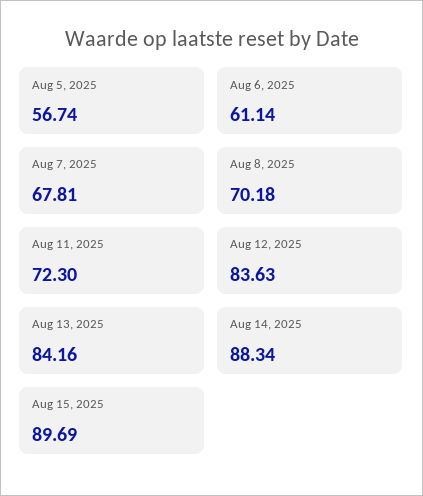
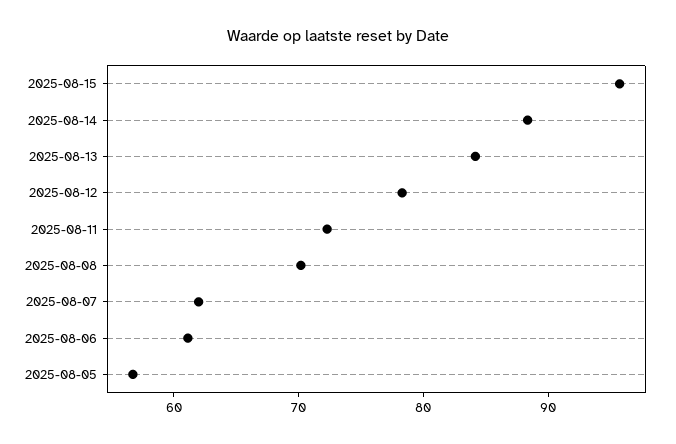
Aug 7, 2025: 67.81 -> 62
Aug 12, 2025: 83.63 -> 78
Aug 15, 2025: 89.69 -> 96

